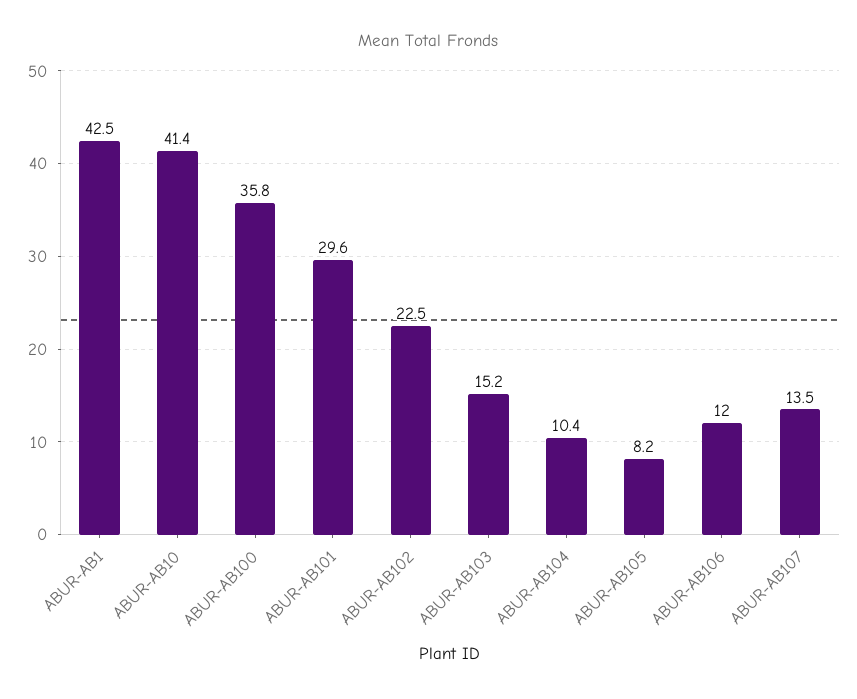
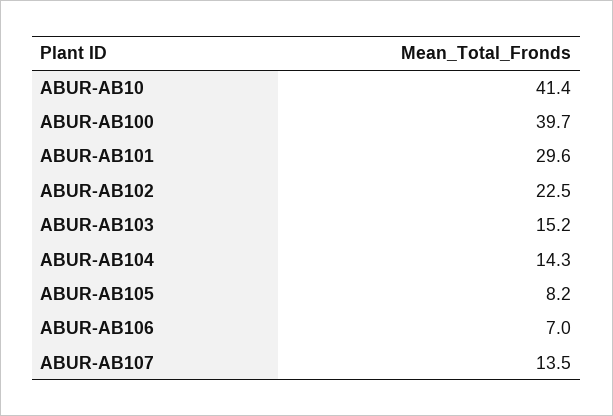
ABUR-AB1: 42.5 -> none
ABUR-AB100: 35.8 -> 39.7
ABUR-AB104: 10.4 -> 14.3
ABUR-AB106: 12 -> 7

